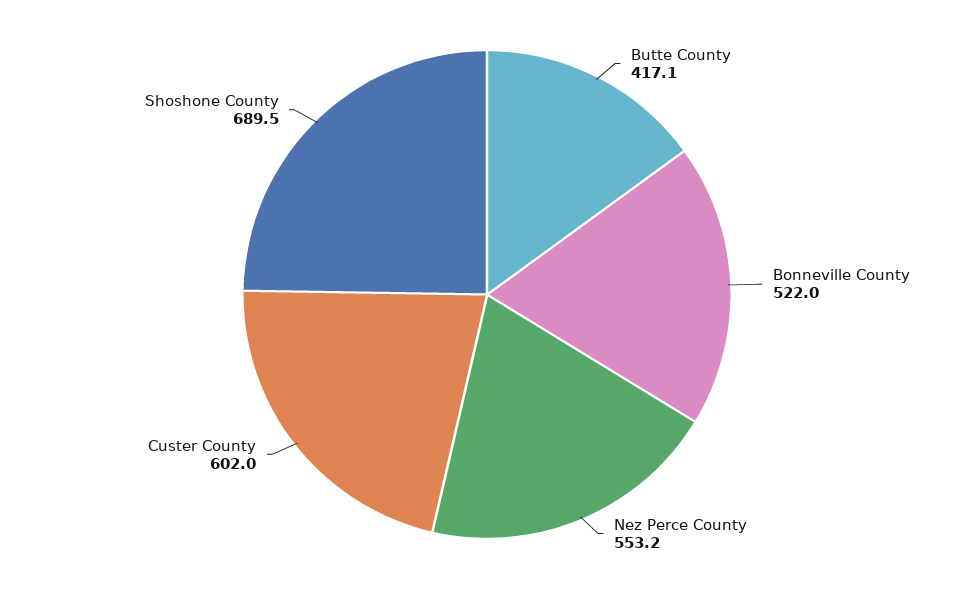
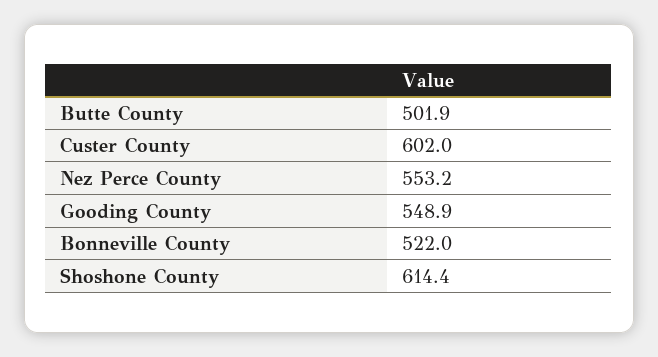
Butte County: 417.1 -> 501.9
Shoshone County: 689.5 -> 614.4
Gooding County: none -> 548.9

